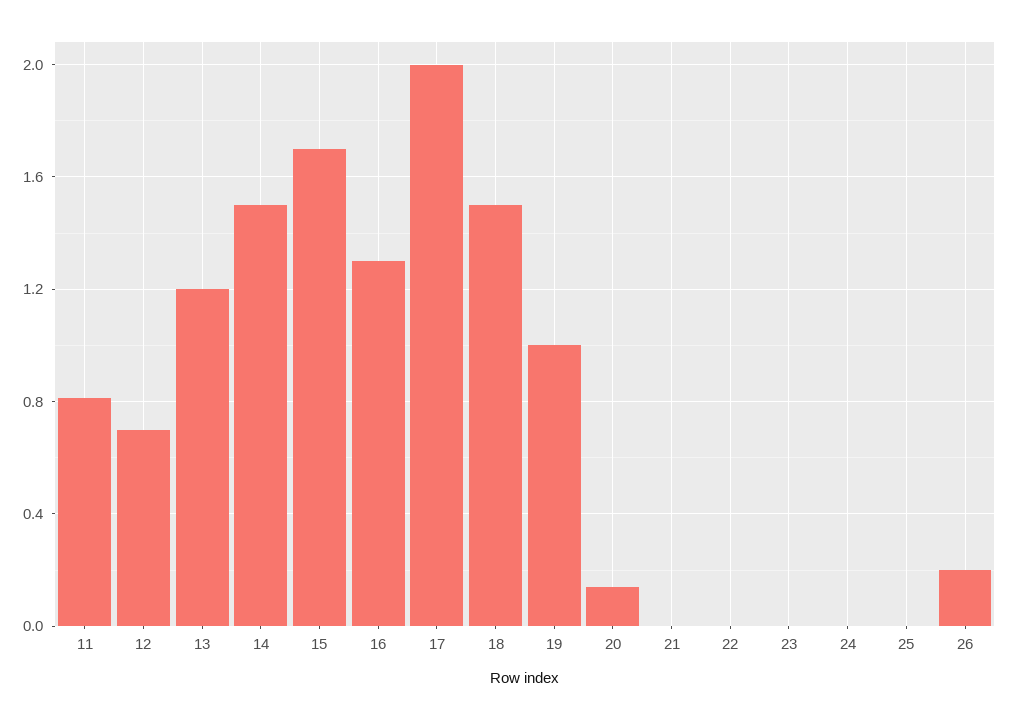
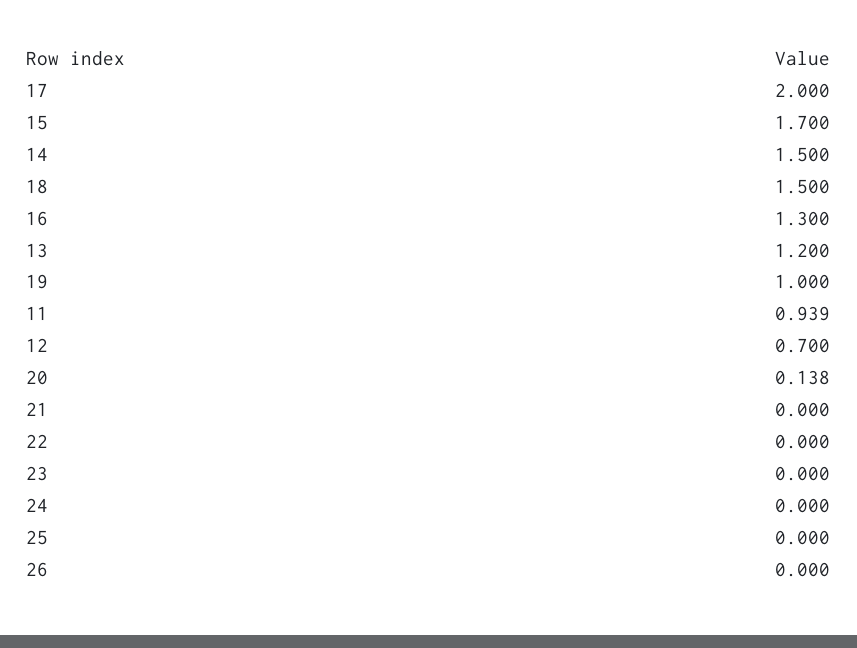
11: 0.8 -> 0.939
26: 0.2 -> 0

